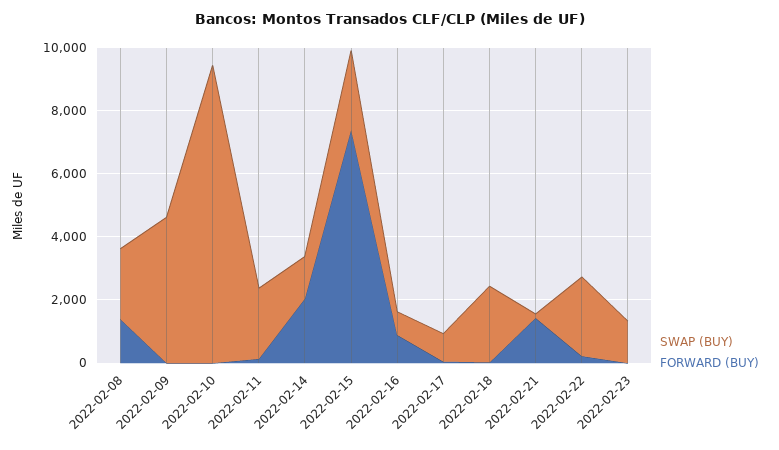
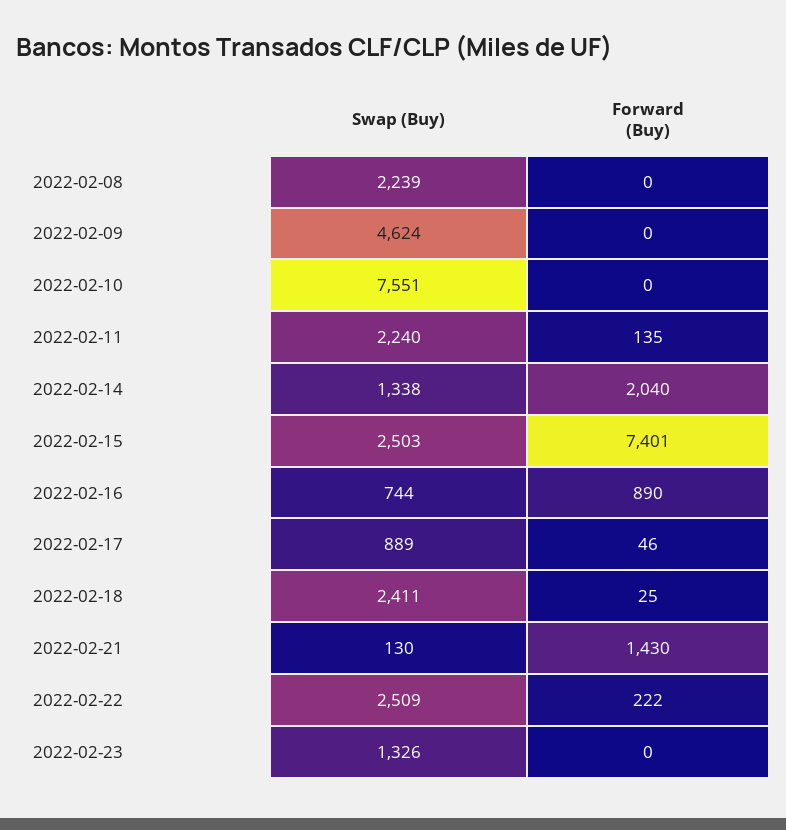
FORWARD (BUY), 2022-02-08: 1500 -> 0
SWAP (BUY), 2022-02-10: 9500 -> 7551

